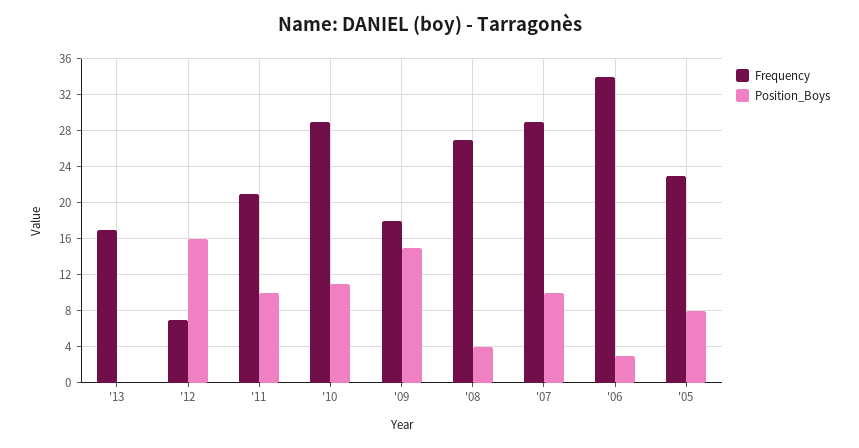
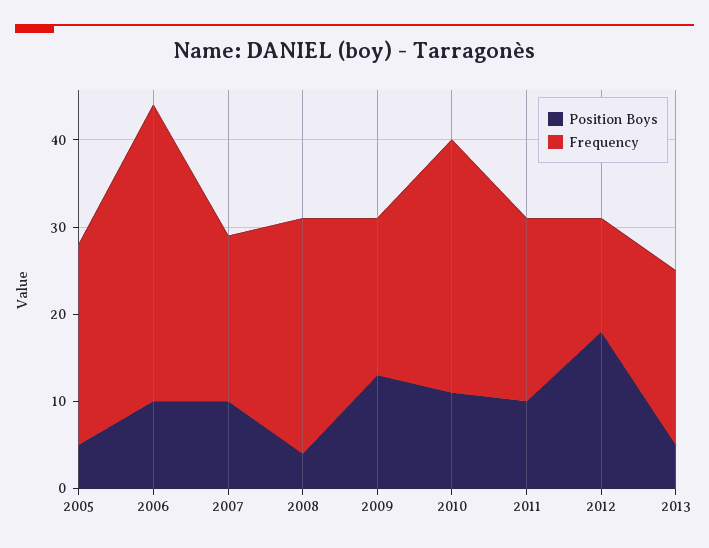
Frequency, '13: 17 -> 20
Position_Boys, '13: 0 -> 5
Frequency, '12: 7 -> 13
Position_Boys, '12: 16 -> 18
Position_Boys, '09: 15 -> 13
Frequency, '07: 29 -> 19
Position_Boys, '06: 3 -> 10
Position_Boys, '05: 8 -> 5

